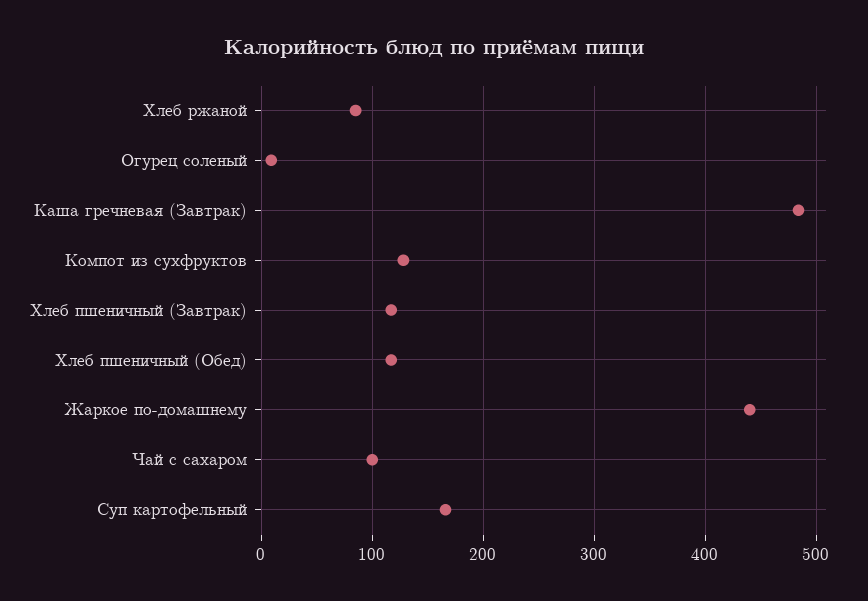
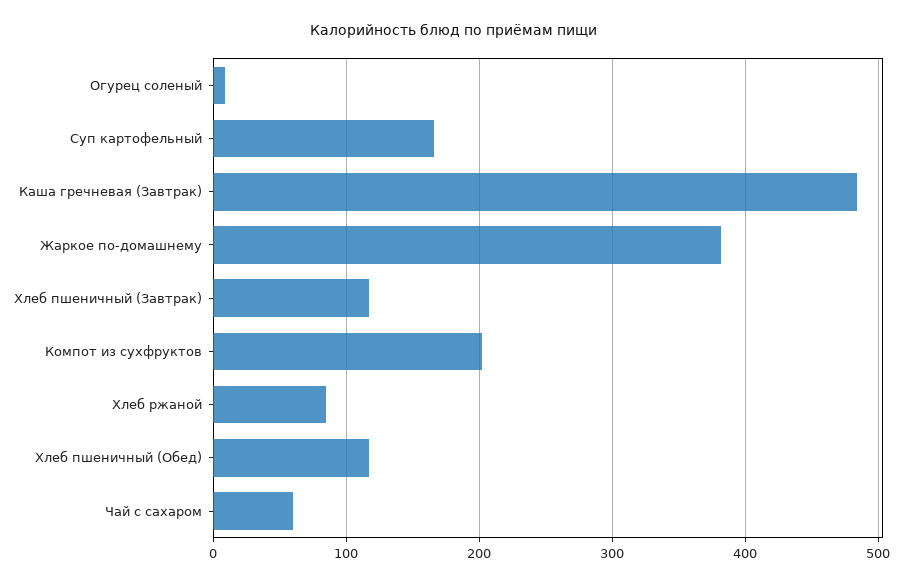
Компот из сухфруктов: 130 -> 200
Жаркое по-домашнему: 440 -> 380
Чай с сахаром: 100 -> 60

